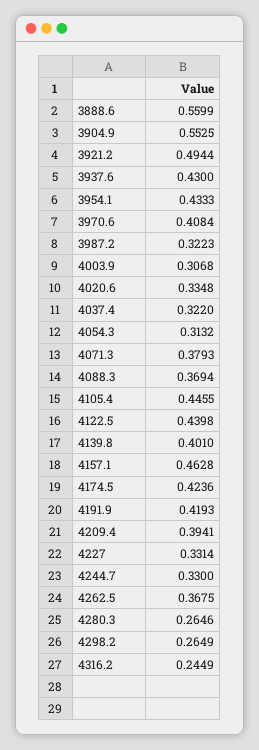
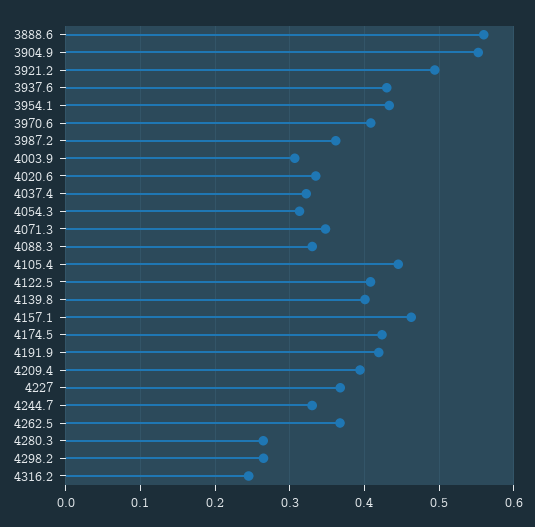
3987.2: 0.3223 -> 0.36
4071.3: 0.3793 -> 0.35
4088.3: 0.3694 -> 0.33
4122.5: 0.4398 -> 0.41
4227: 0.3314 -> 0.37

